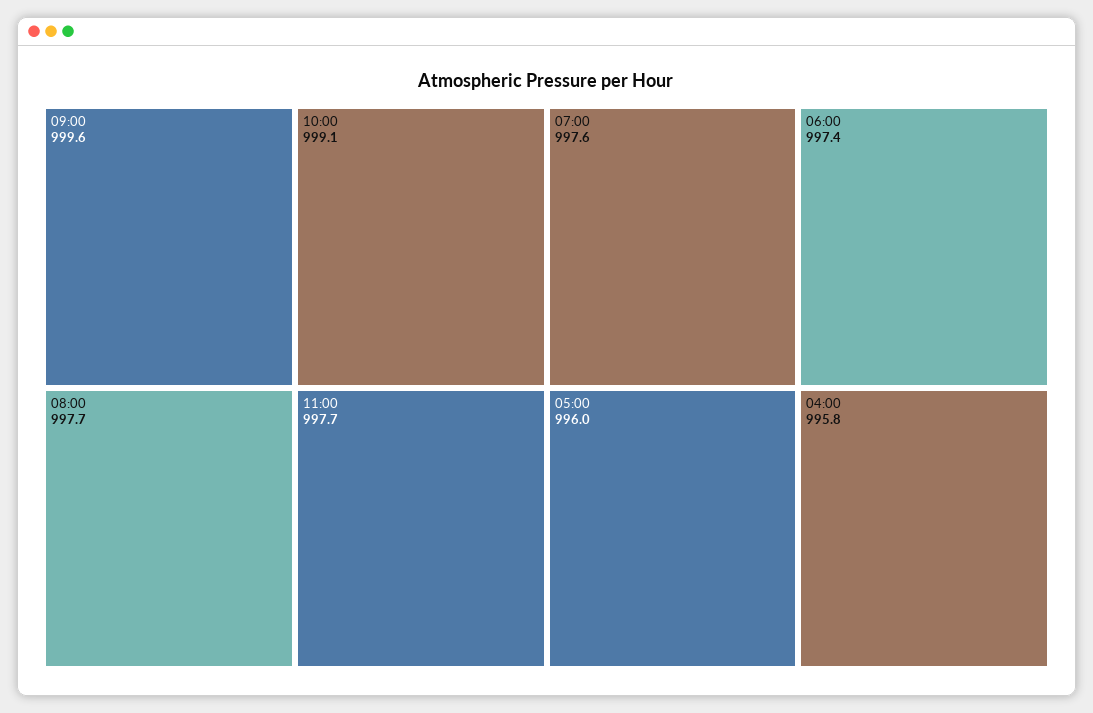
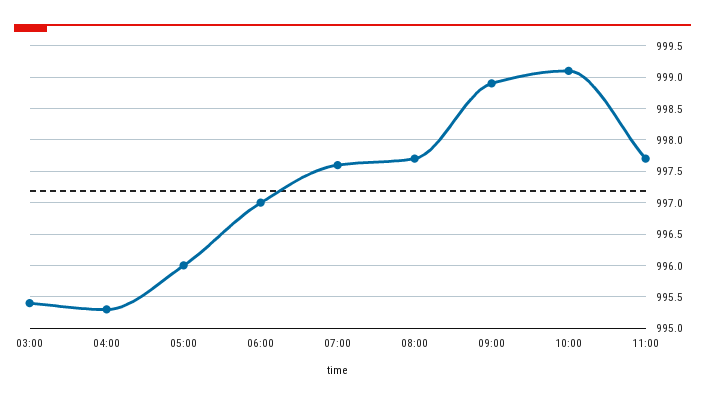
09:00: 999.6 -> 998.9
06:00: 997.4 -> 997
04:00: 995.8 -> 995.3
03:00: none -> 995.4

